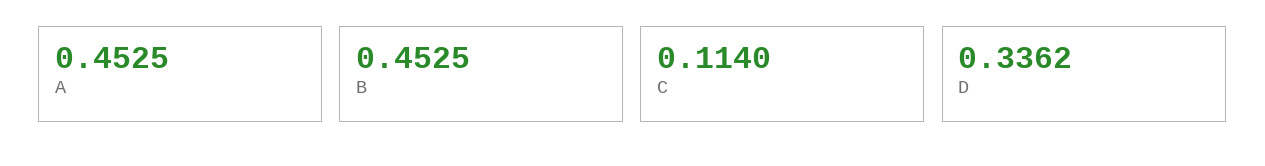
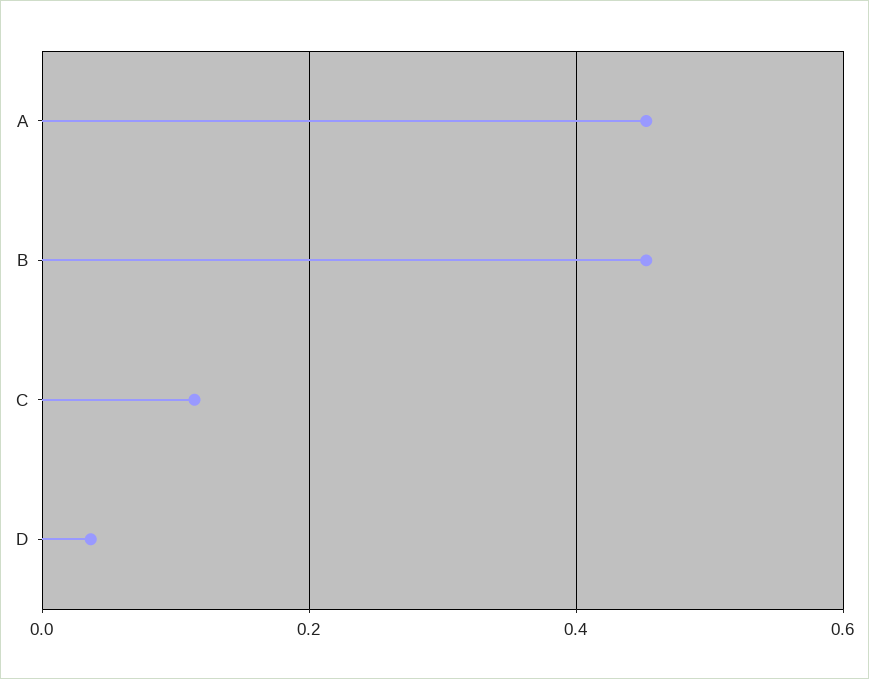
D: 0.3362 -> 0.04

